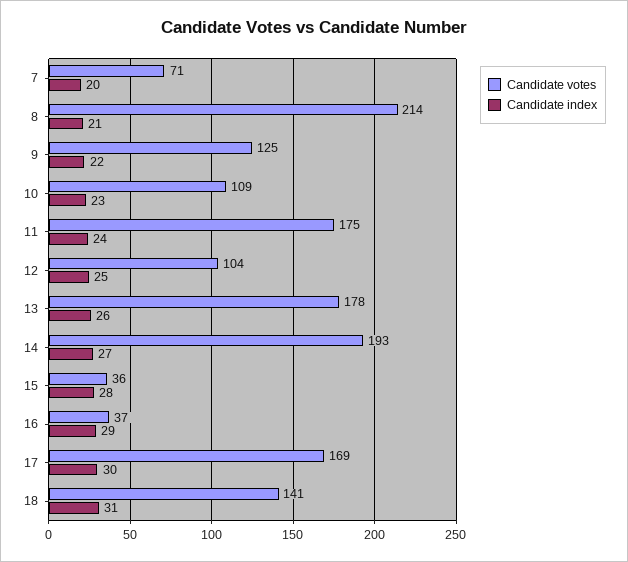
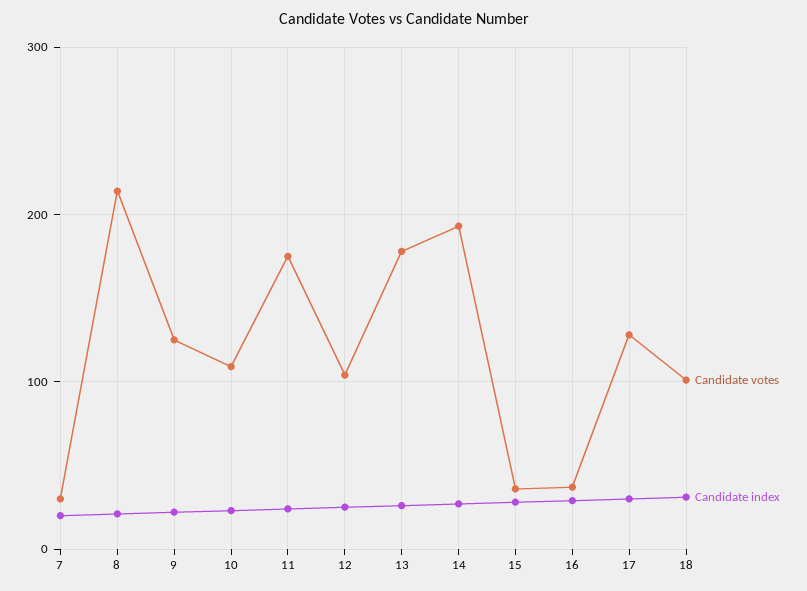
Candidate votes, 7: 71 -> 30
Candidate votes, 17: 169 -> 130
Candidate votes, 18: 141 -> 100

